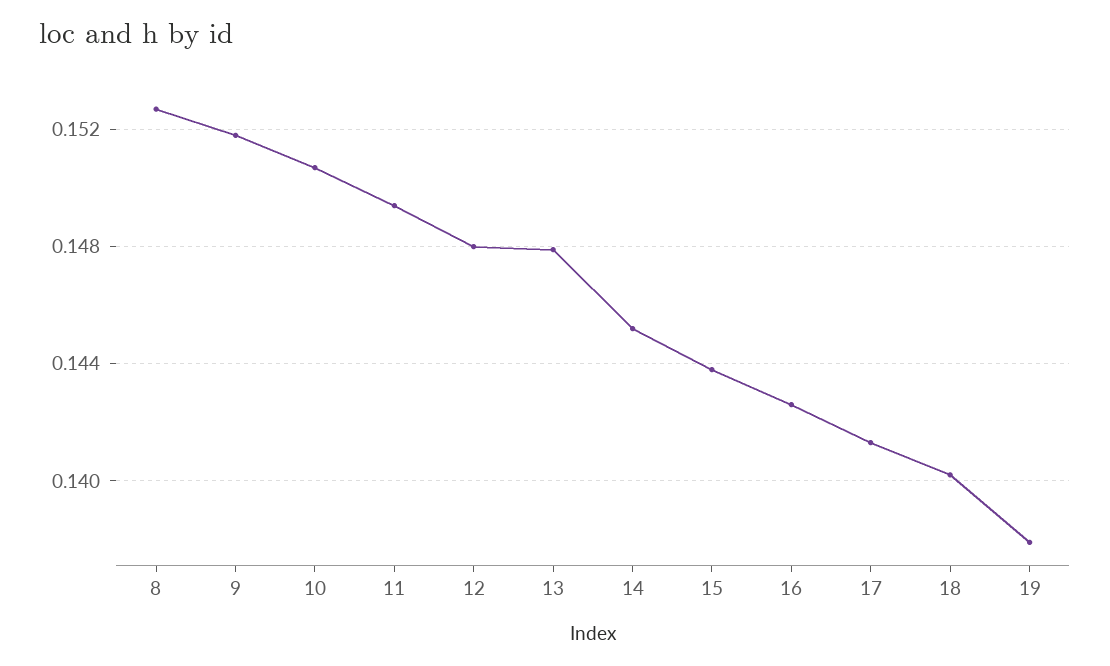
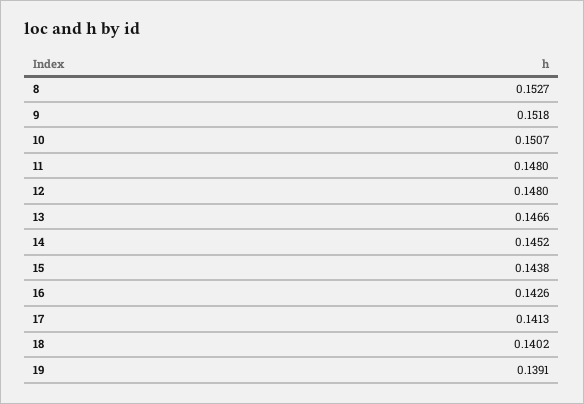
11: 0.1495 -> 0.148
13: 0.148 -> 0.1466
19: 0.138 -> 0.1391

